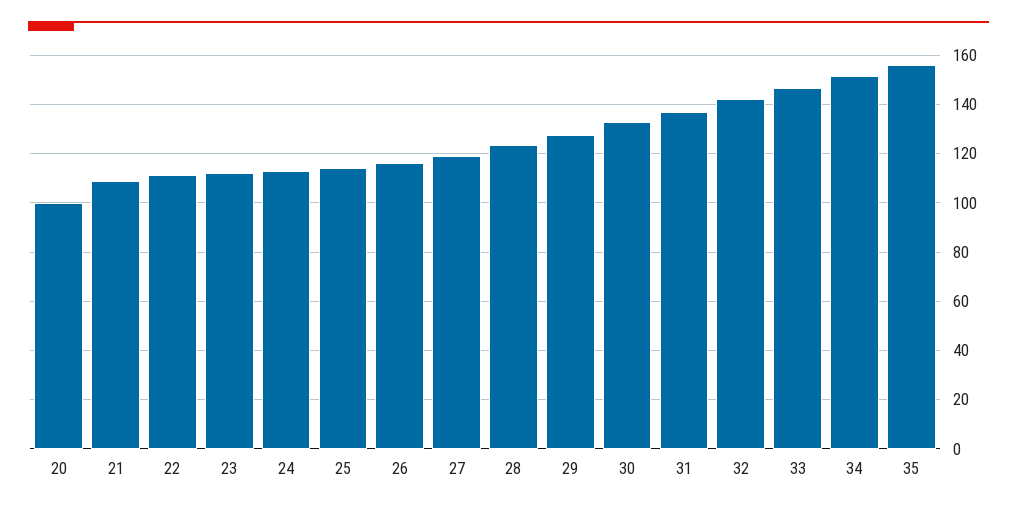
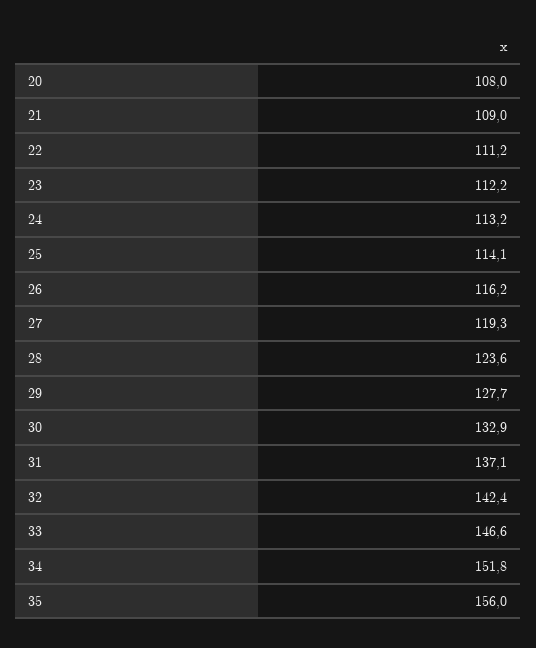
20: 100 -> 108

